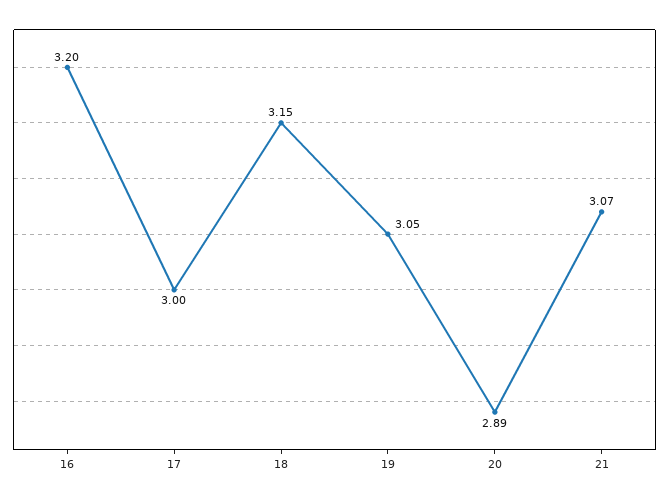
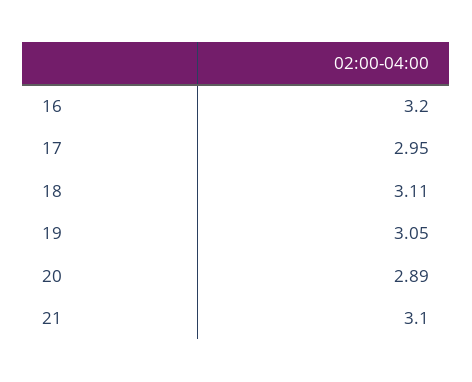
17: 3 -> 2.95
18: 3.15 -> 3.11
21: 3.07 -> 3.1

